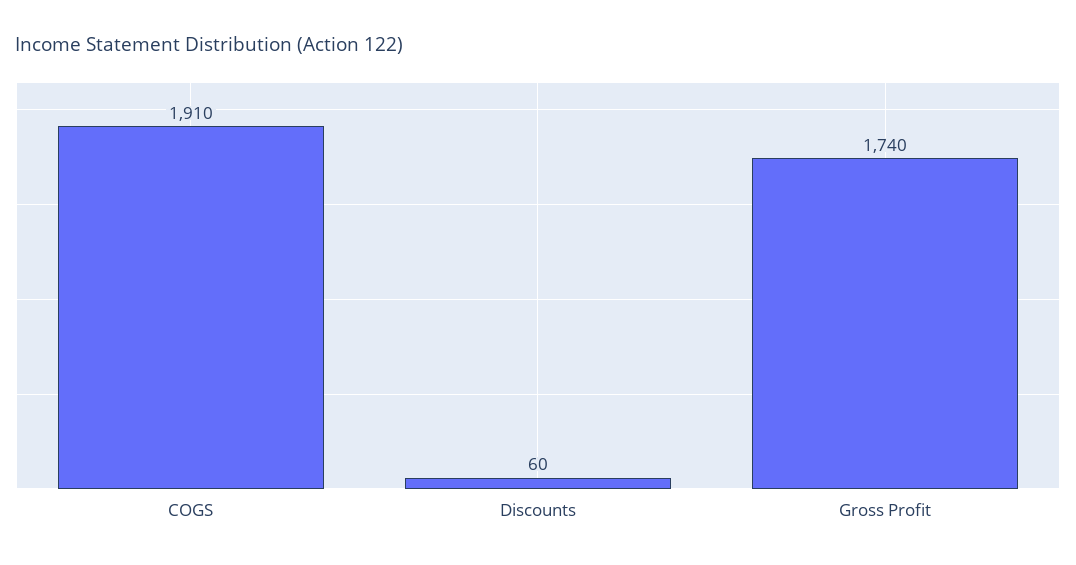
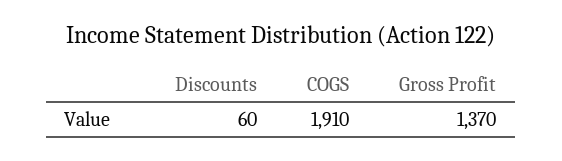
Gross Profit: 1740 -> 1370

